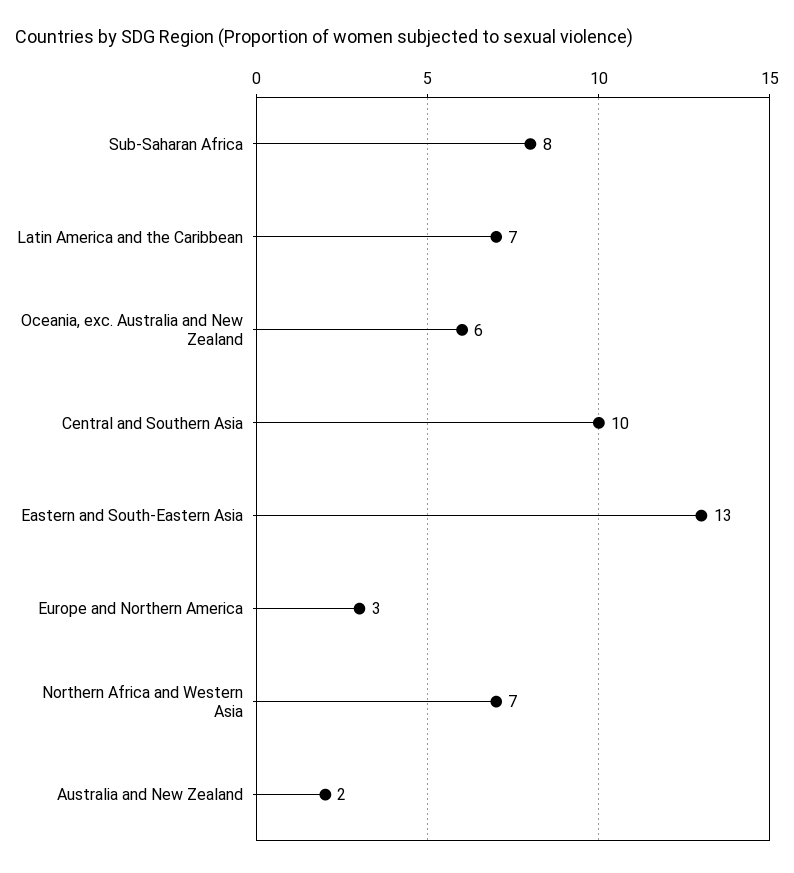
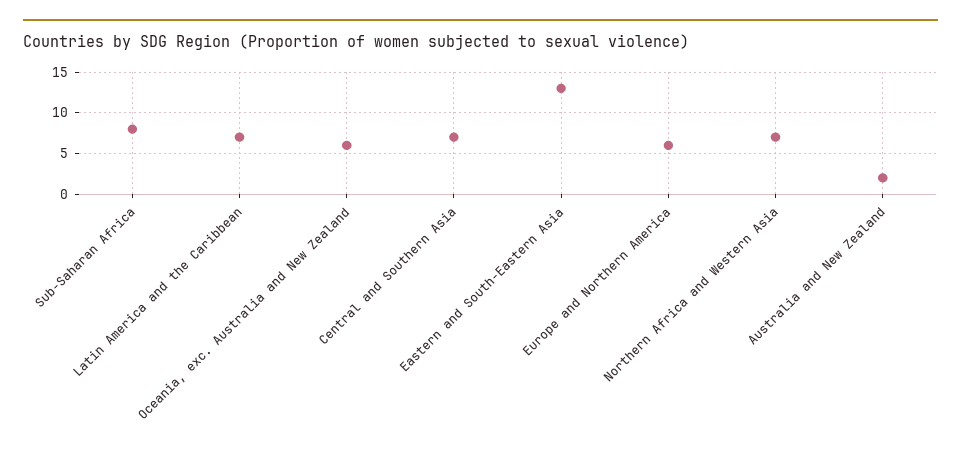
Central and Southern Asia: 10 -> 7
Europe and Northern America: 3 -> 6

